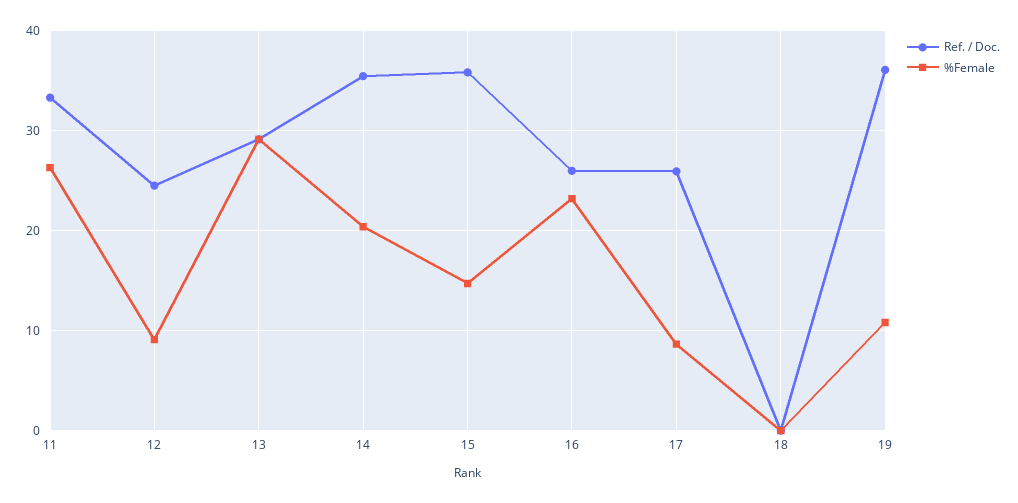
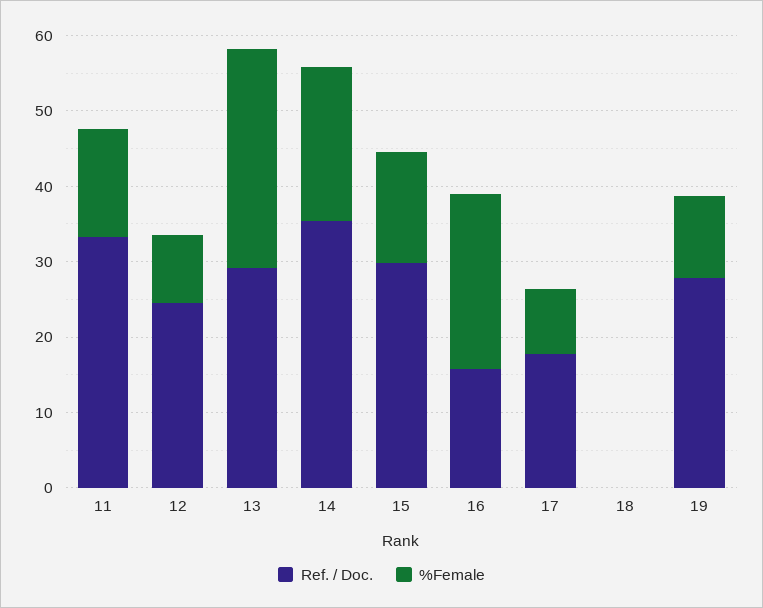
%Female, 11: 26 -> 14
Ref. / Doc., 15: 36 -> 30
Ref. / Doc., 16: 26 -> 16
Ref. / Doc., 17: 26 -> 18
Ref. / Doc., 19: 36 -> 28

